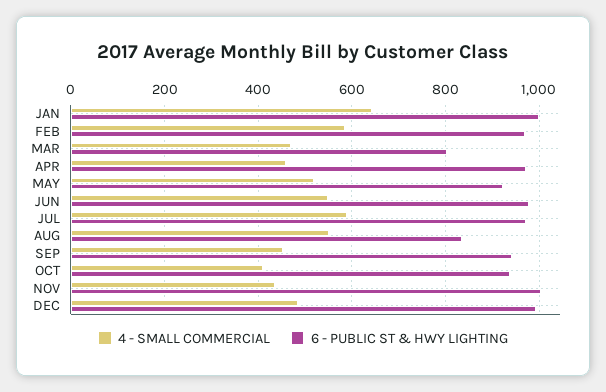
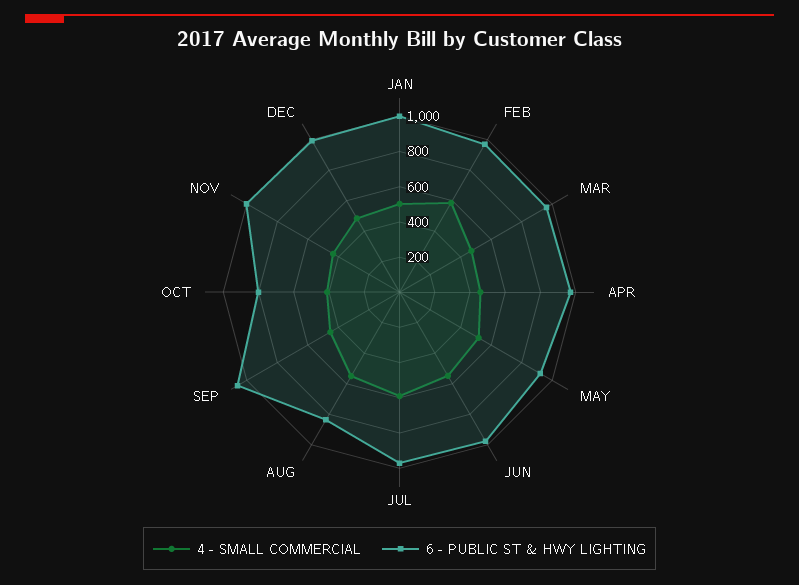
4 - SMALL COMMERCIAL, JAN: 640 -> 500
6 - PUBLIC ST & HWY LIGHTING, MAR: 800 -> 950
6 - PUBLIC ST & HWY LIGHTING, SEP: 940 -> 1050
6 - PUBLIC ST & HWY LIGHTING, OCT: 940 -> 800

